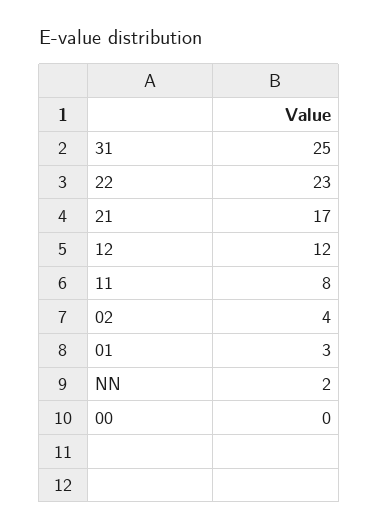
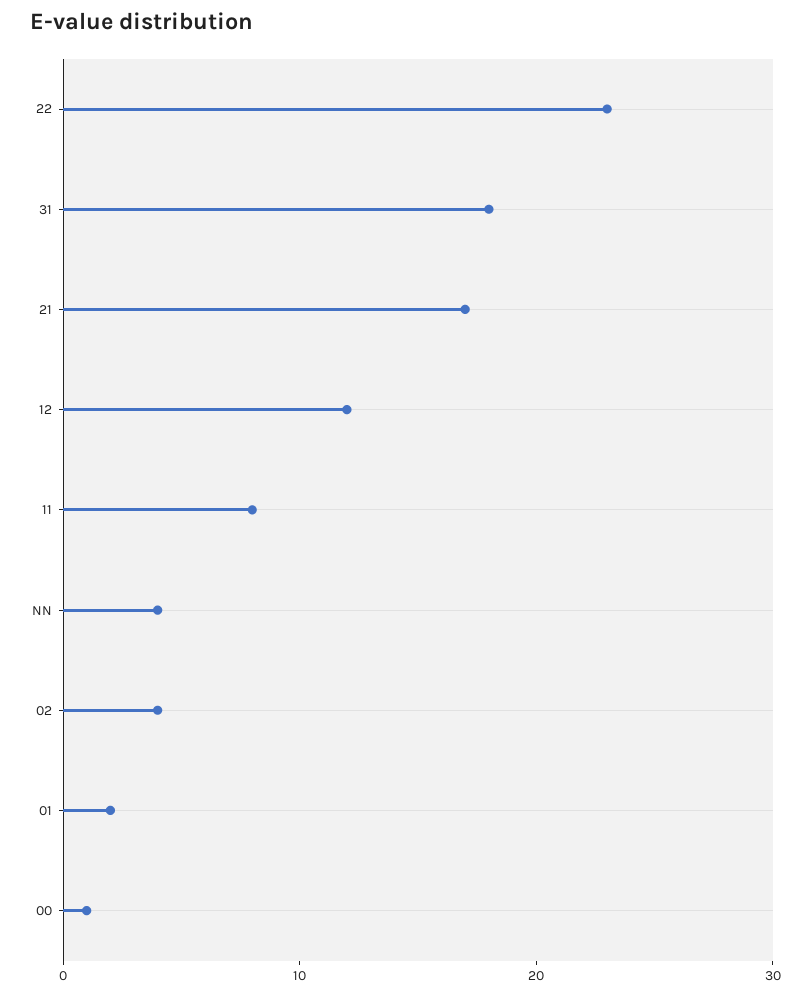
31: 25 -> 18
01: 3 -> 2
NN: 2 -> 4
00: 0 -> 1

